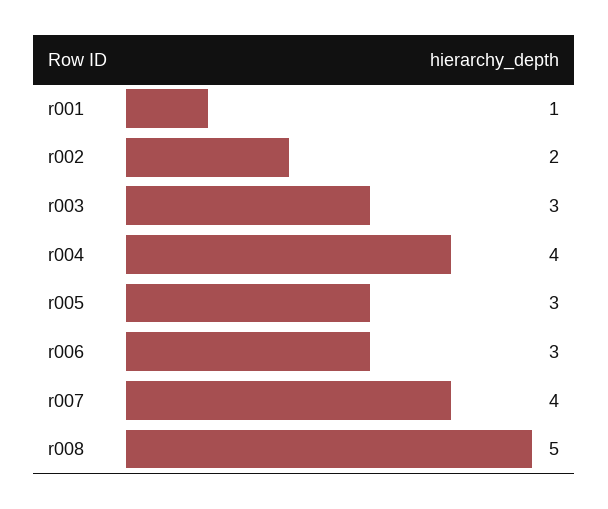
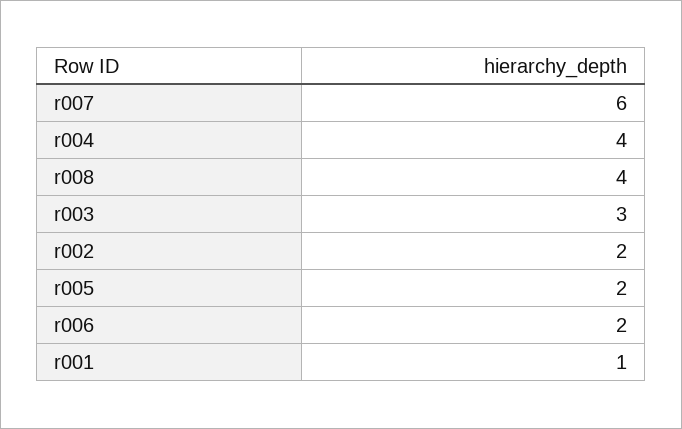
r005: 3 -> 2
r006: 3 -> 2
r007: 4 -> 6
r008: 5 -> 4

